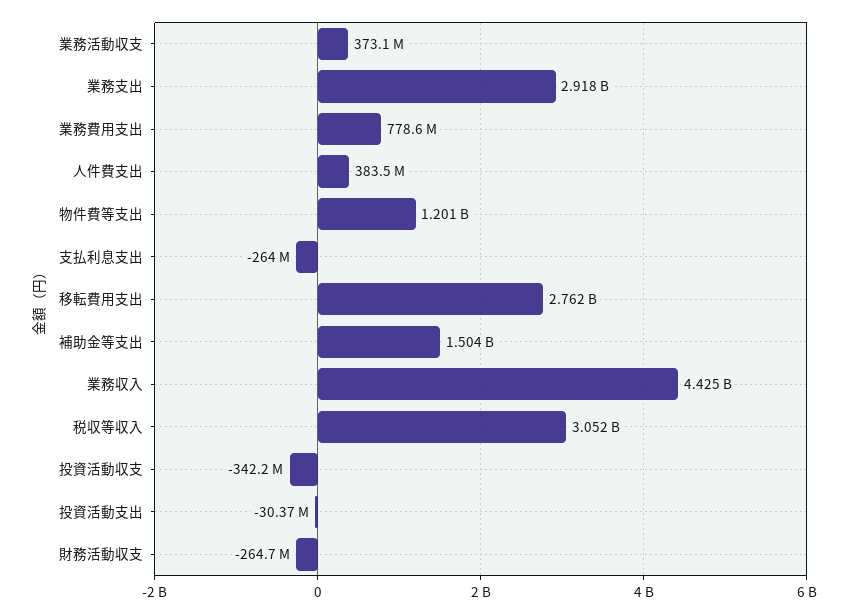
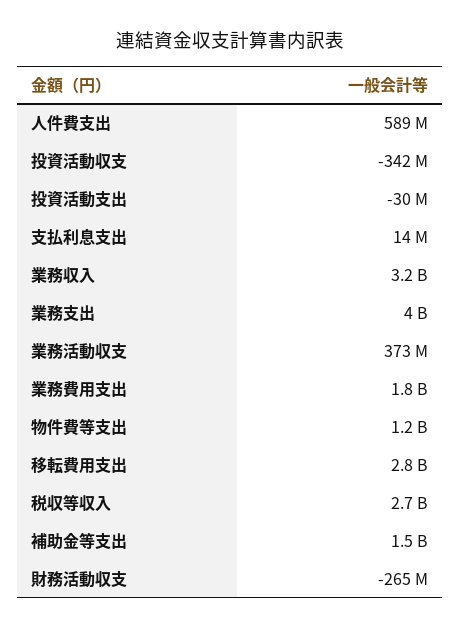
業務支出: 2918000000 -> 4000000000
業務費用支出: 778600000 -> 1800000000
人件費支出: 383500000 -> 589000000
支払利息支出: -264000000 -> 14000000
業務収入: 4425000000 -> 3200000000
税収等収入: 3052000000 -> 2700000000

